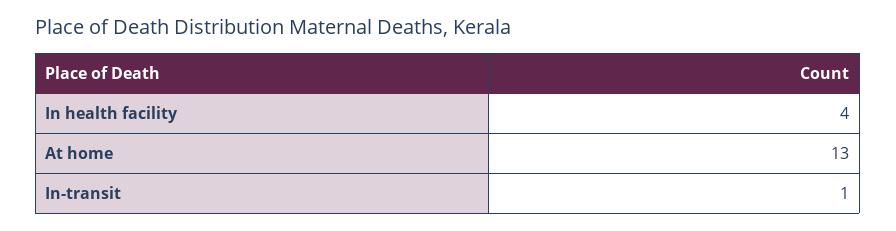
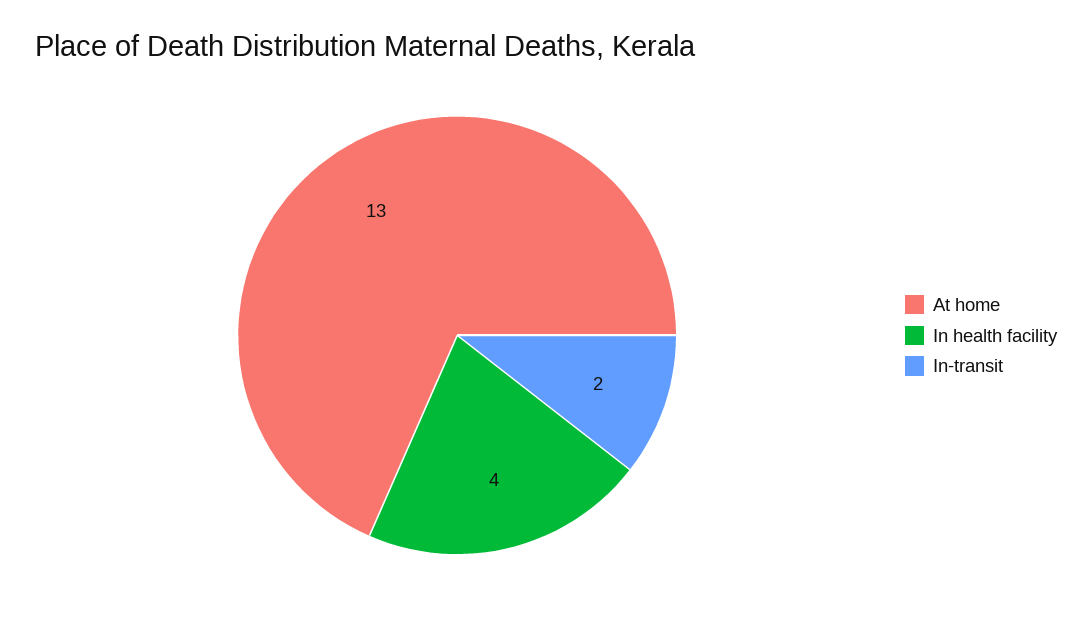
In-transit: 1 -> 2

